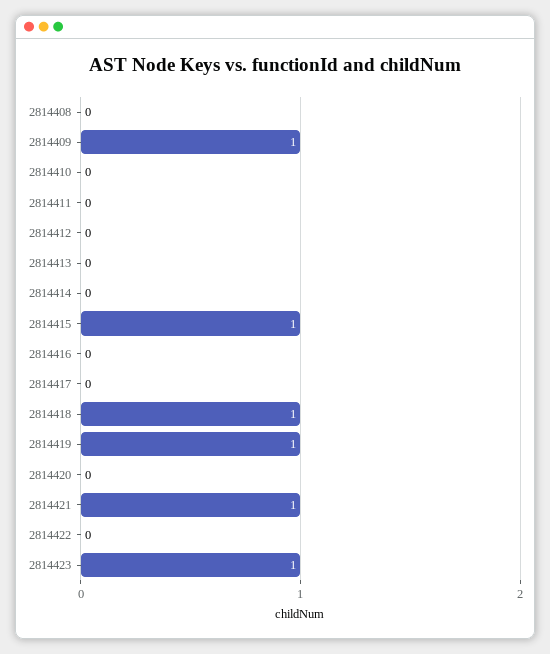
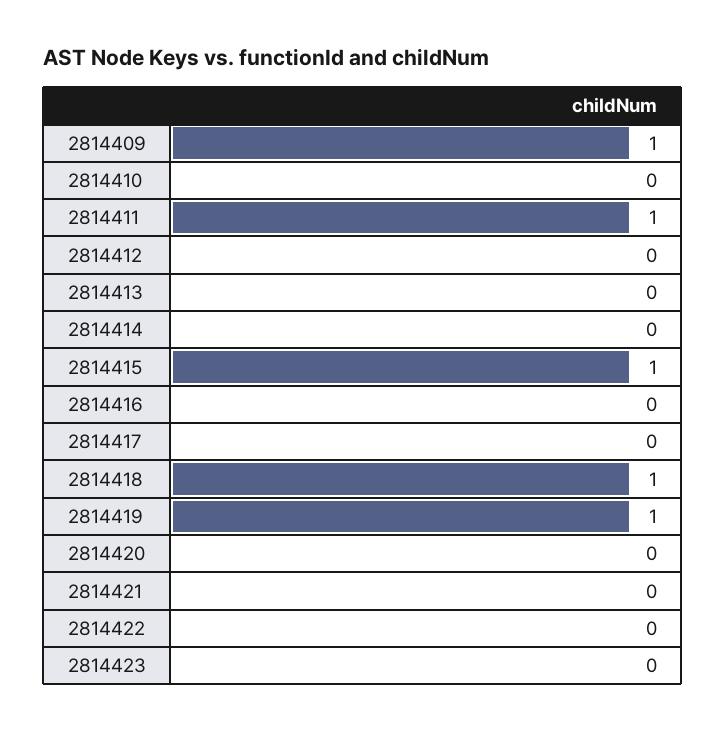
2814408: 0 -> none
2814411: 0 -> 1
2814421: 1 -> 0
2814423: 1 -> 0

